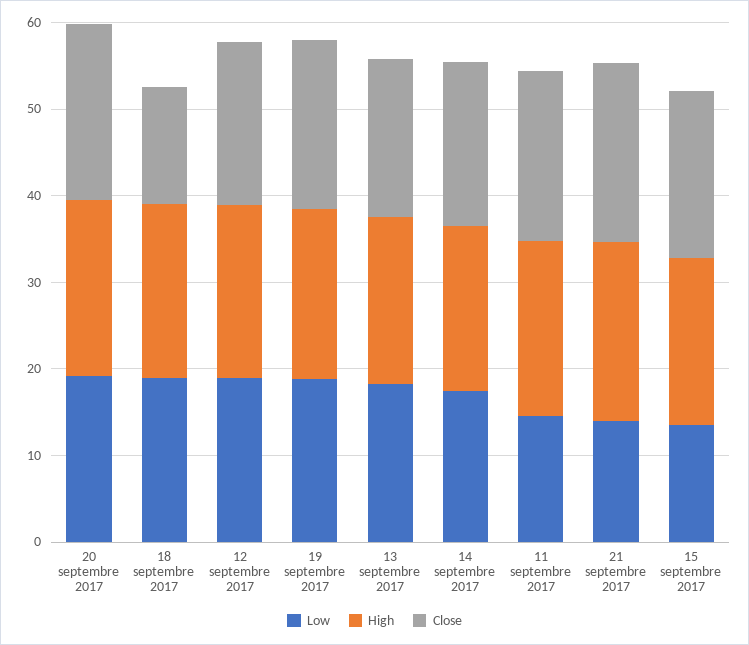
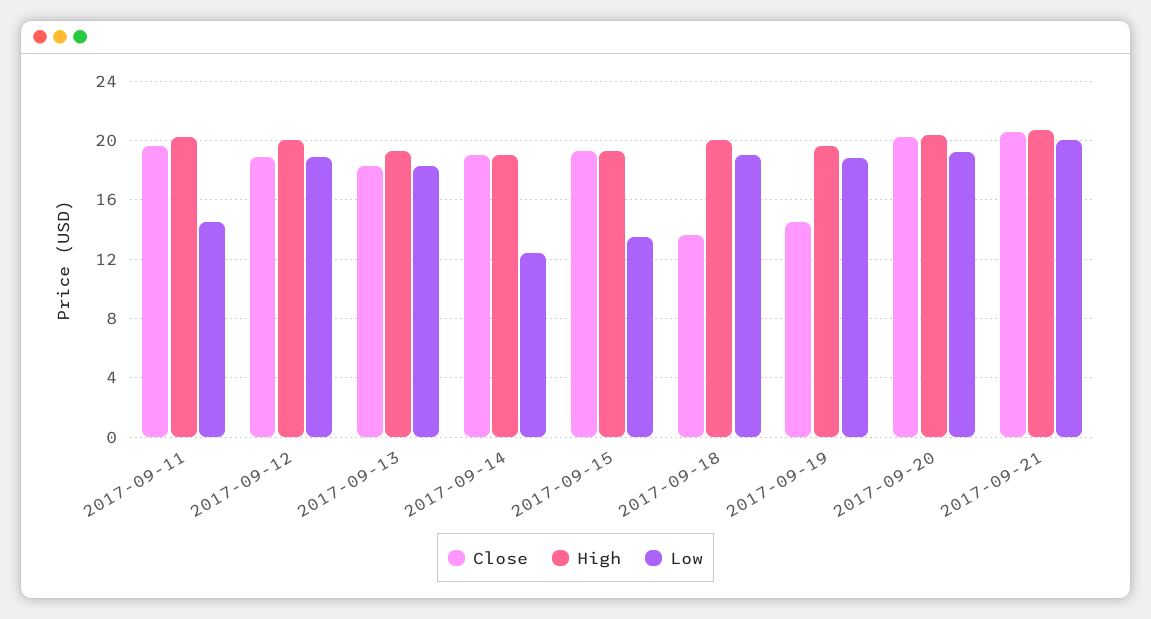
Close, 19 septembre 2017: 20 -> 14.5
Low, 14 septembre 2017: 18 -> 12.5
Low, 21 septembre 2017: 14 -> 20

